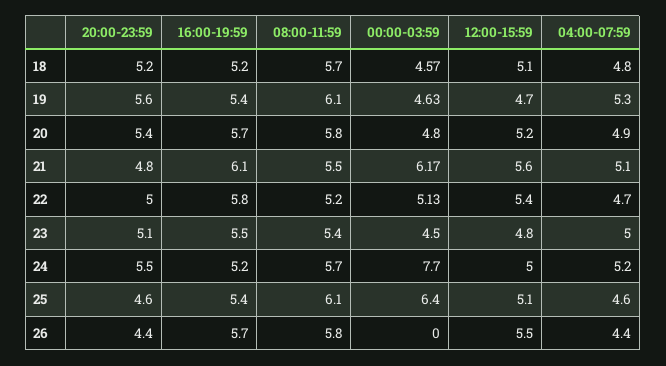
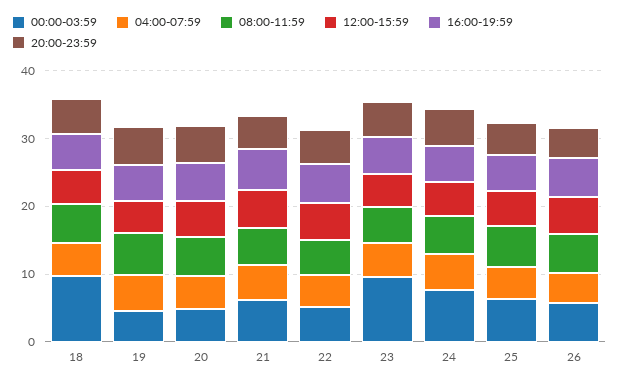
00:00-03:59, 18: 4.57 -> 10
00:00-03:59, 23: 4.5 -> 10
00:00-03:59, 26: 0 -> 6

